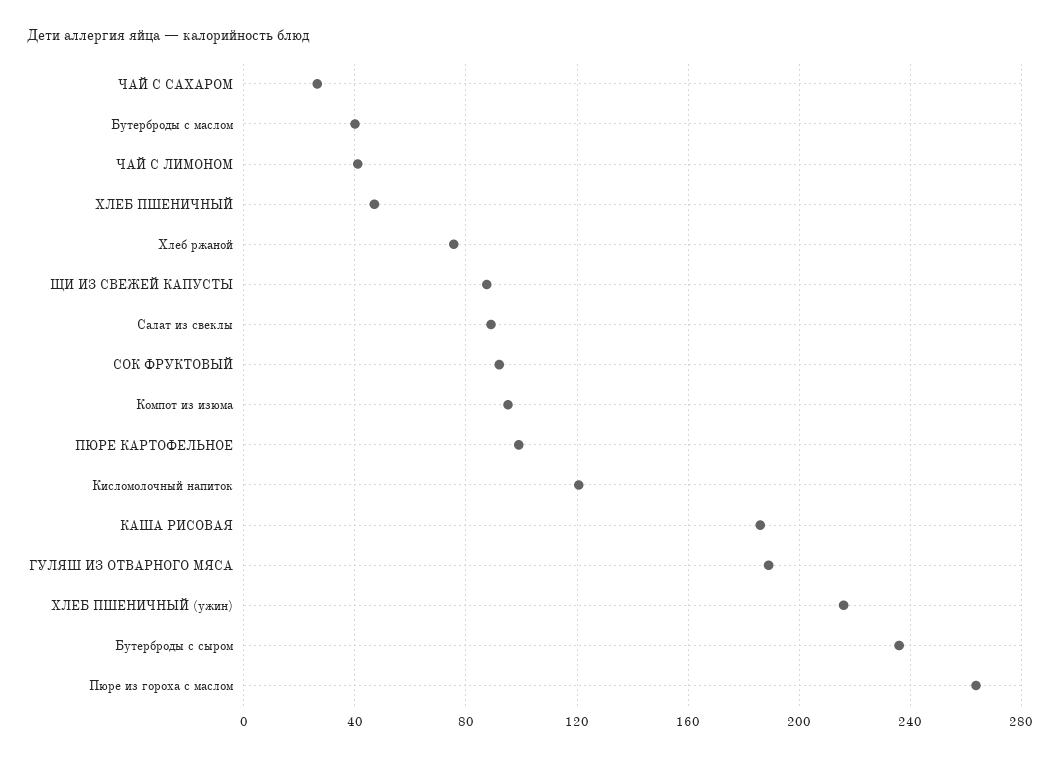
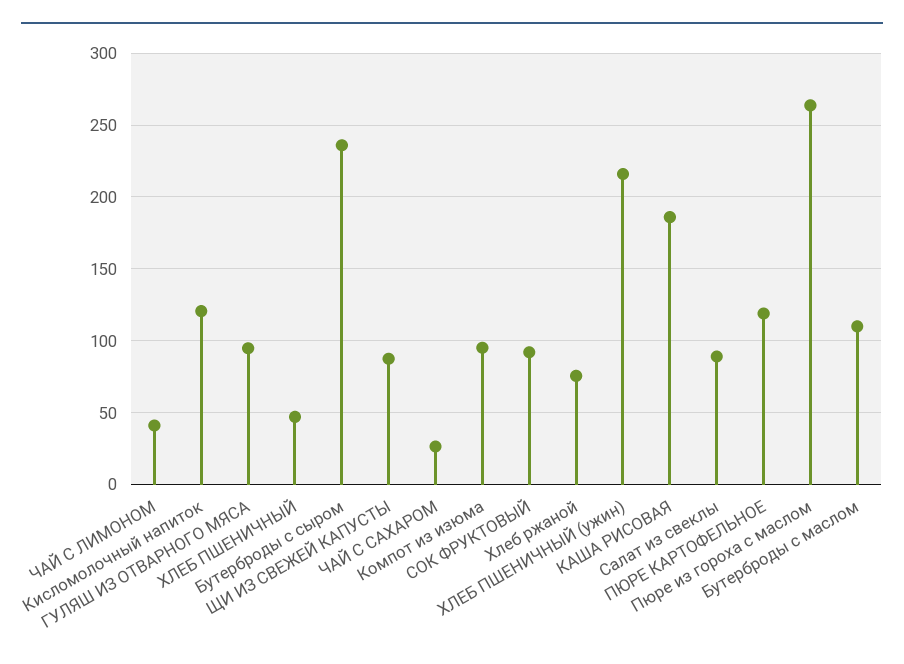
Бутерброды с маслом: 40 -> 110
ПЮРЕ КАРТОФЕЛЬНОЕ: 100 -> 120
ГУЛЯШ ИЗ ОТВАРНОГО МЯСА: 190 -> 95

